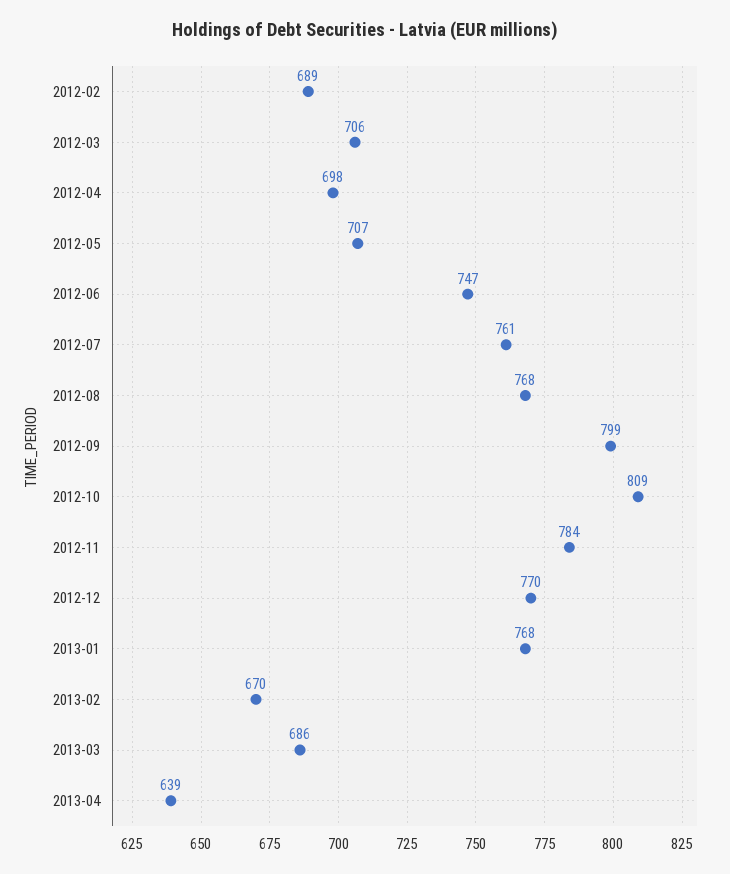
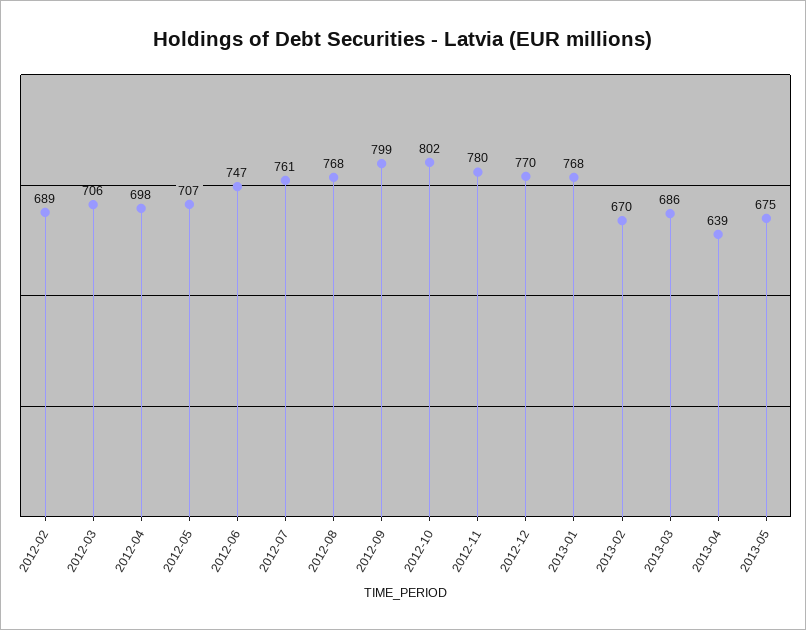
2012-10: 809 -> 802
2012-11: 784 -> 780
2013-05: none -> 675

